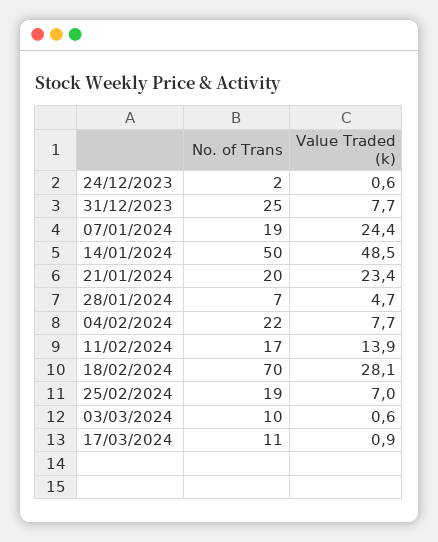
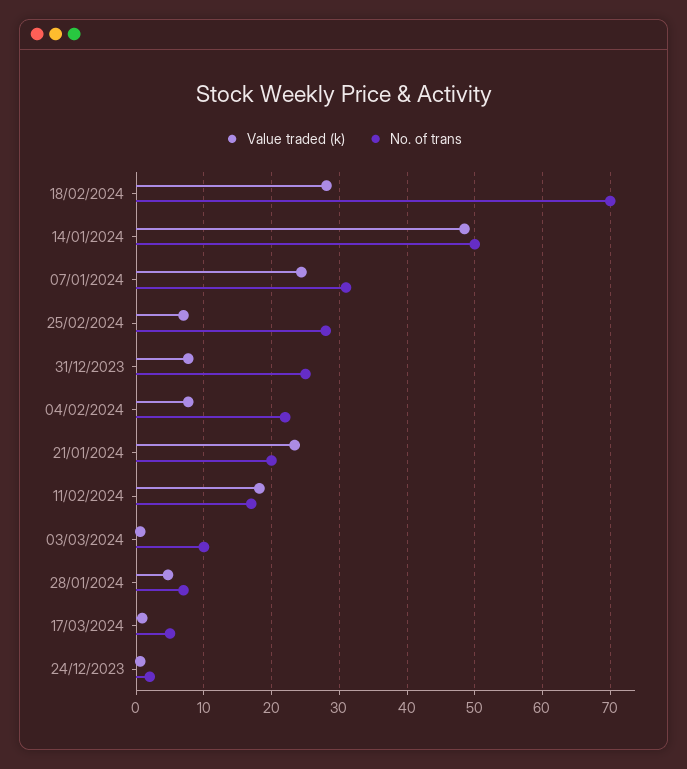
No. of Trans, 07/01/2024: 19 -> 31
Value Traded (k), 11/02/2024: 13.9 -> 18
No. of Trans, 25/02/2024: 19 -> 28
No. of Trans, 17/03/2024: 11 -> 5

